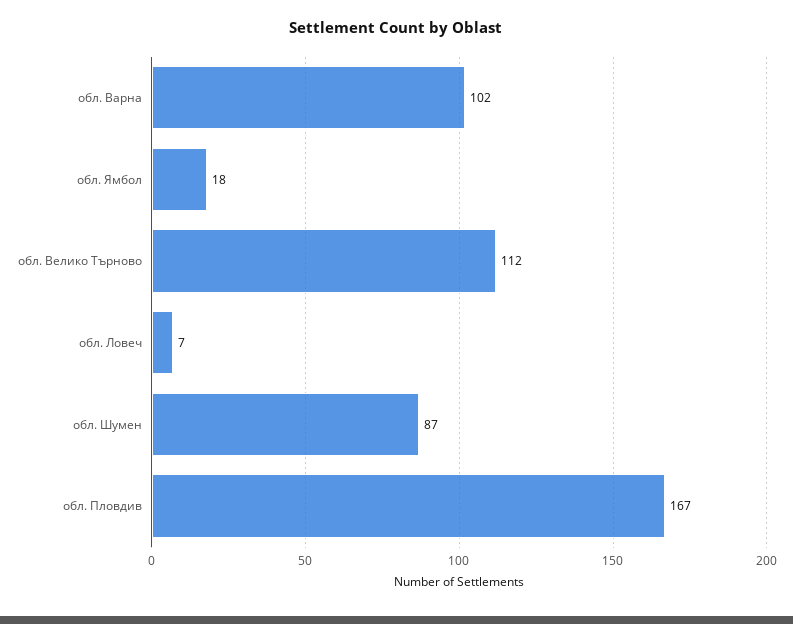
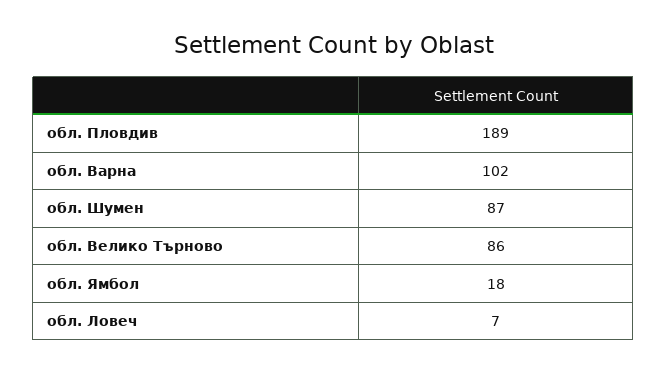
обл. Велико Търново: 112 -> 86
обл. Пловдив: 167 -> 189

